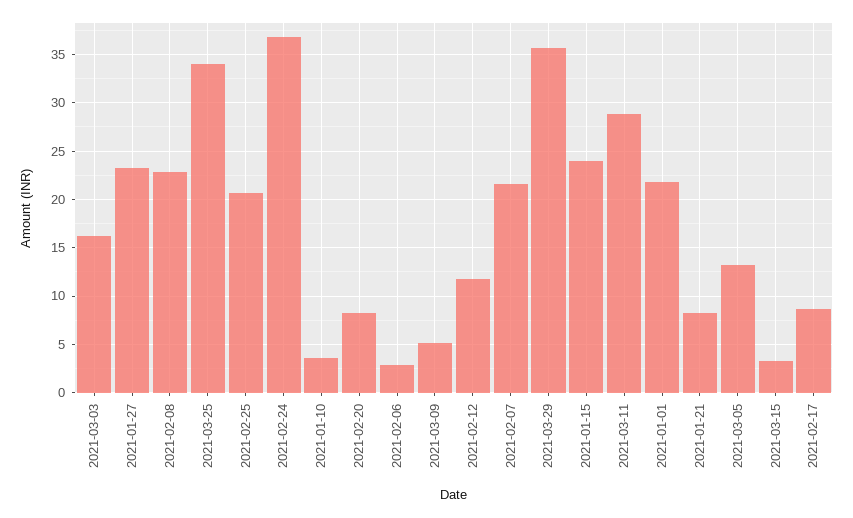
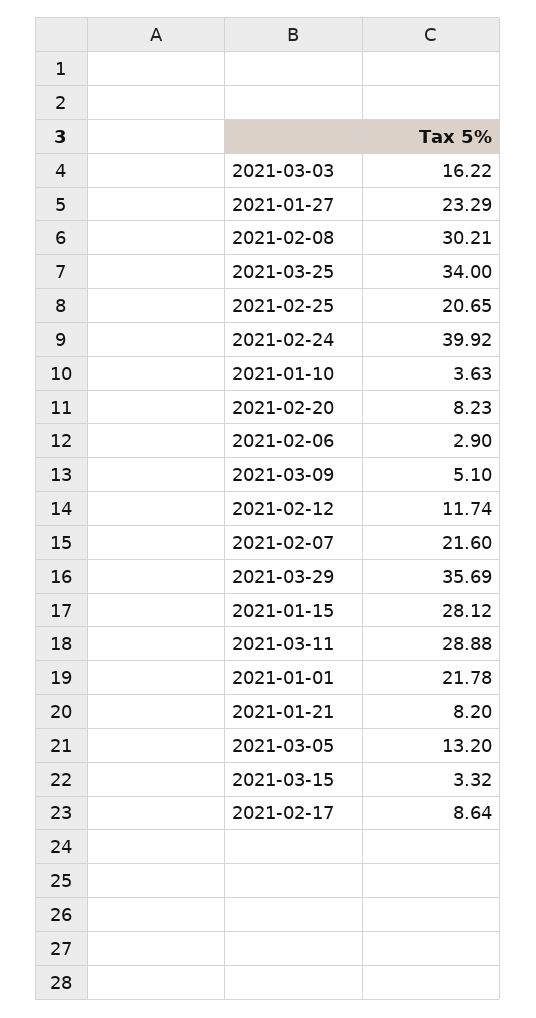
2021-02-08: 23 -> 30.21
2021-02-24: 37 -> 39.92
2021-01-15: 24 -> 28.12

